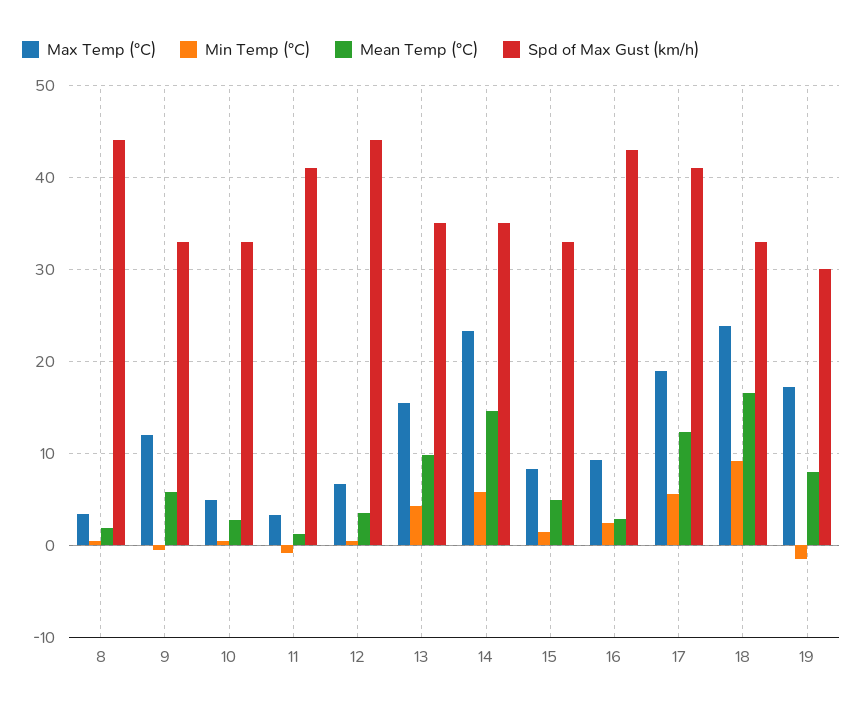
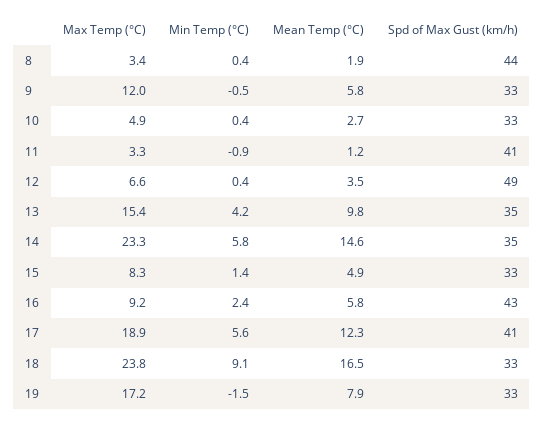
Spd of Max Gust (km/h), 12: 44 -> 49
Mean Temp (°C), 16: 3 -> 5.8
Spd of Max Gust (km/h), 19: 30 -> 33

